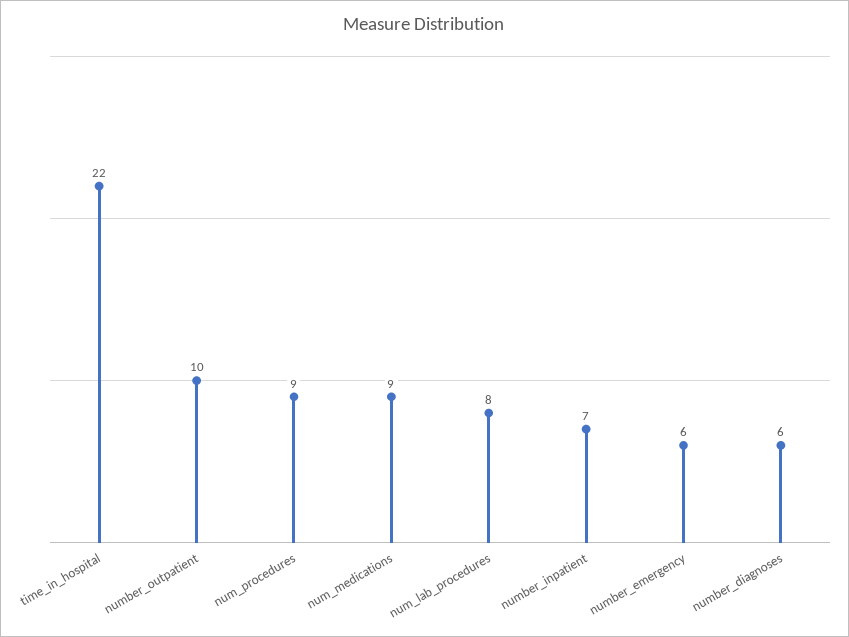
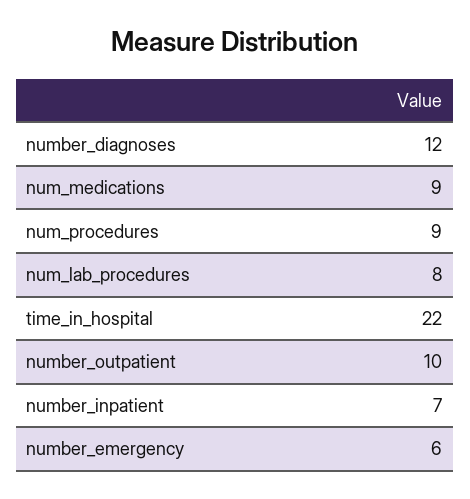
number_diagnoses: 6 -> 12

